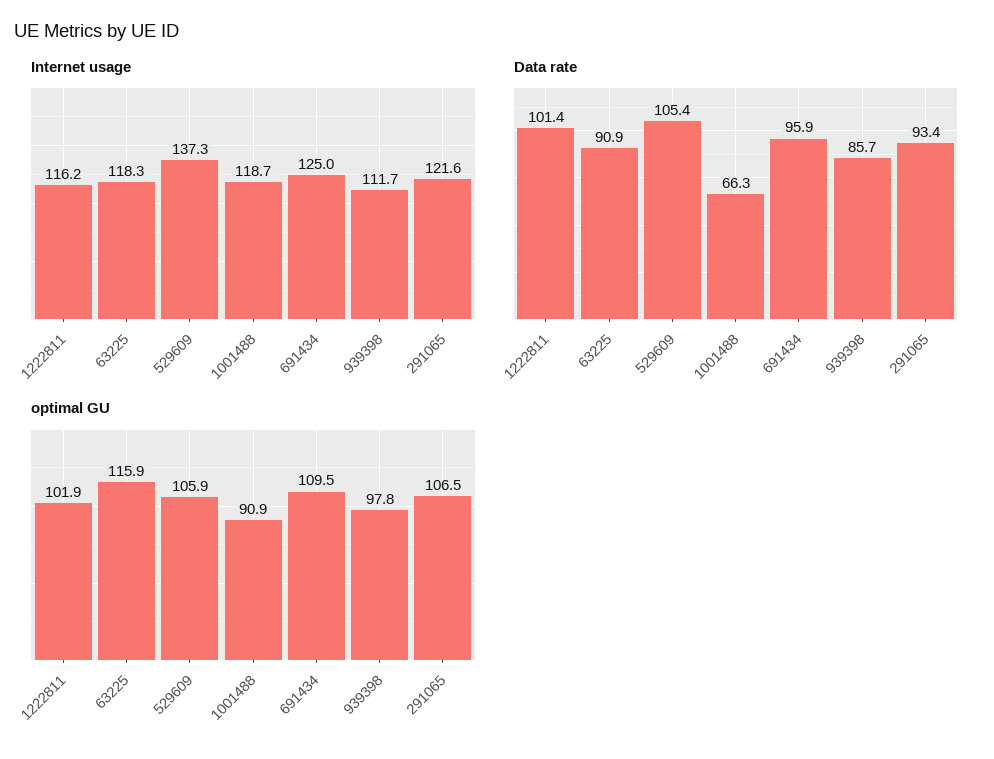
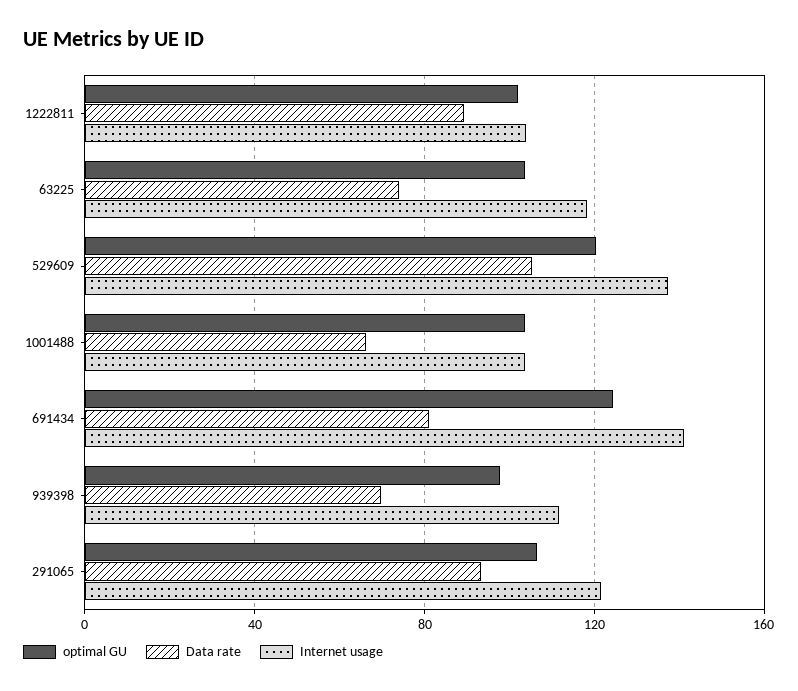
Internet usage, 1222811: 116.2 -> 105
Internet usage, 1001488: 118.7 -> 105
Internet usage, 691434: 125 -> 140
Data rate, 1222811: 101.4 -> 90
Data rate, 63225: 90.9 -> 75
Data rate, 691434: 95.9 -> 80
Data rate, 939398: 85.7 -> 70
optimal GU, 63225: 115.9 -> 105
optimal GU, 529609: 105.9 -> 120
optimal GU, 1001488: 90.9 -> 105
optimal GU, 691434: 109.5 -> 125

